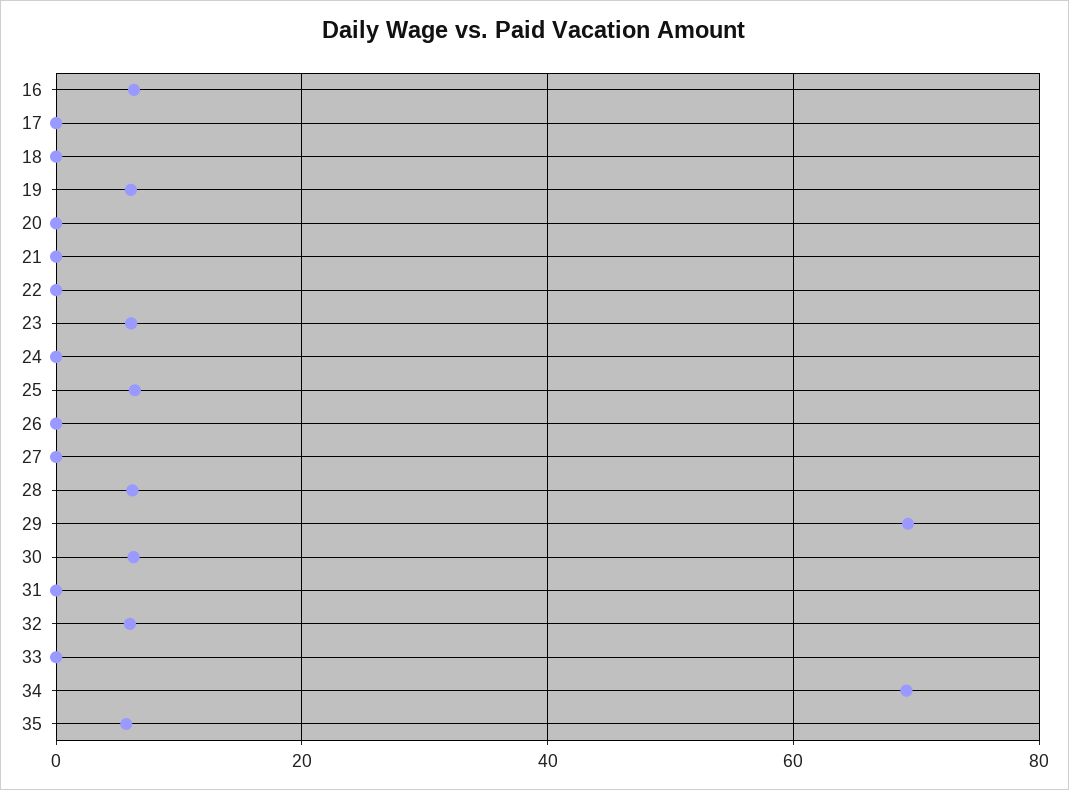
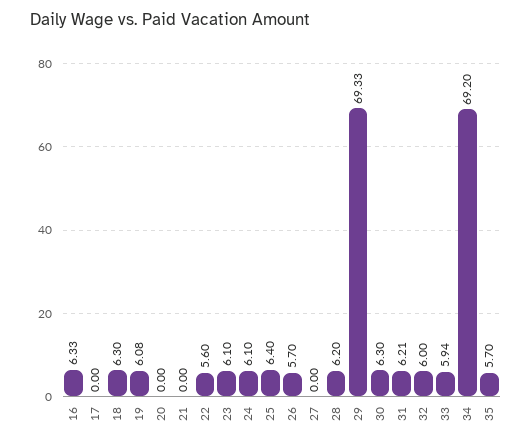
18: 0 -> 6.3
22: 0 -> 5.6
24: 0 -> 6.1
26: 0 -> 5.7
31: 0 -> 6.21
33: 0 -> 5.94

